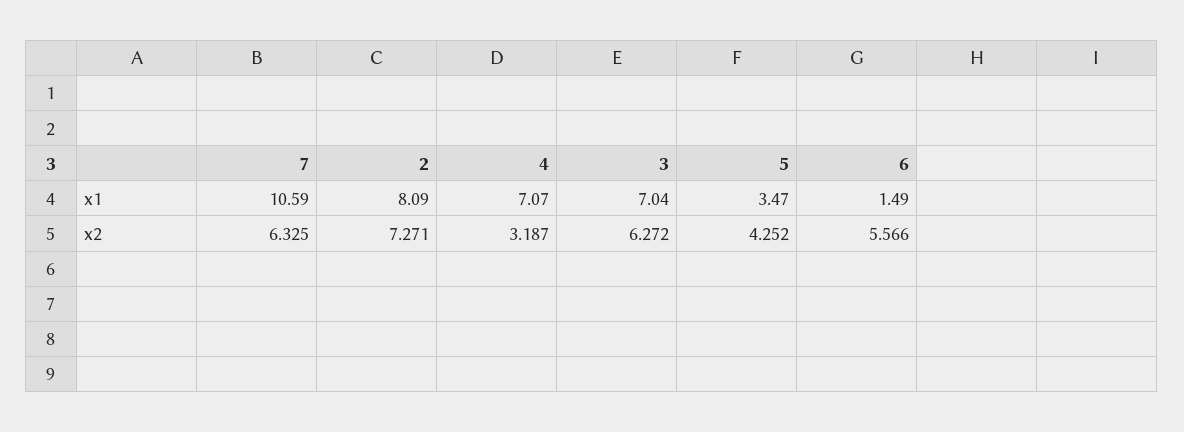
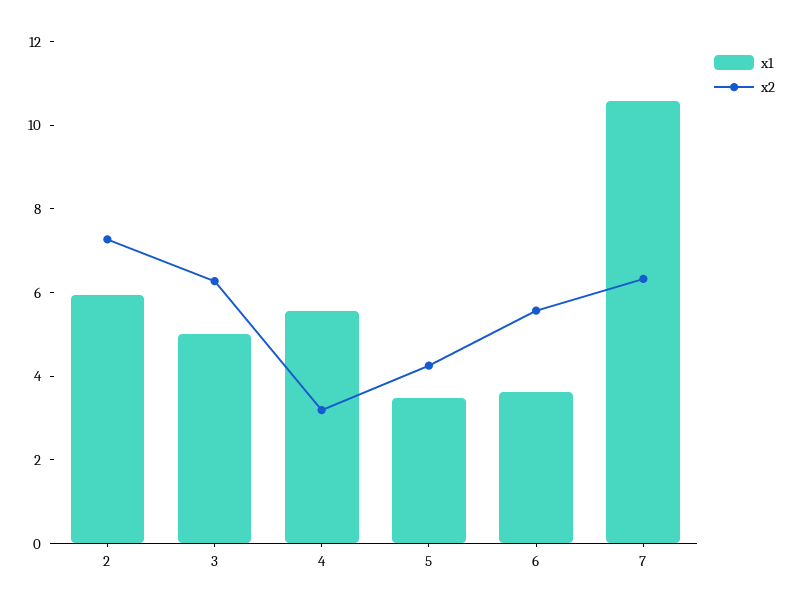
x1, 2: 8.09 -> 6
x1, 4: 7.07 -> 5.5
x1, 3: 7.04 -> 5
x1, 6: 1.49 -> 3.5

